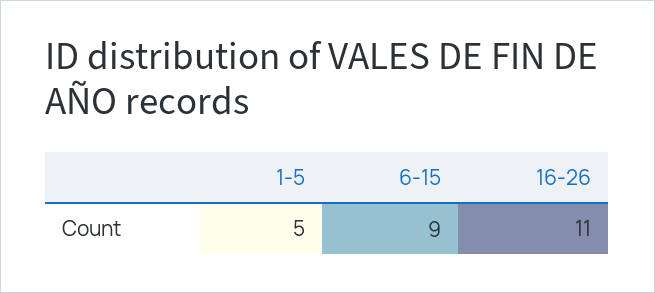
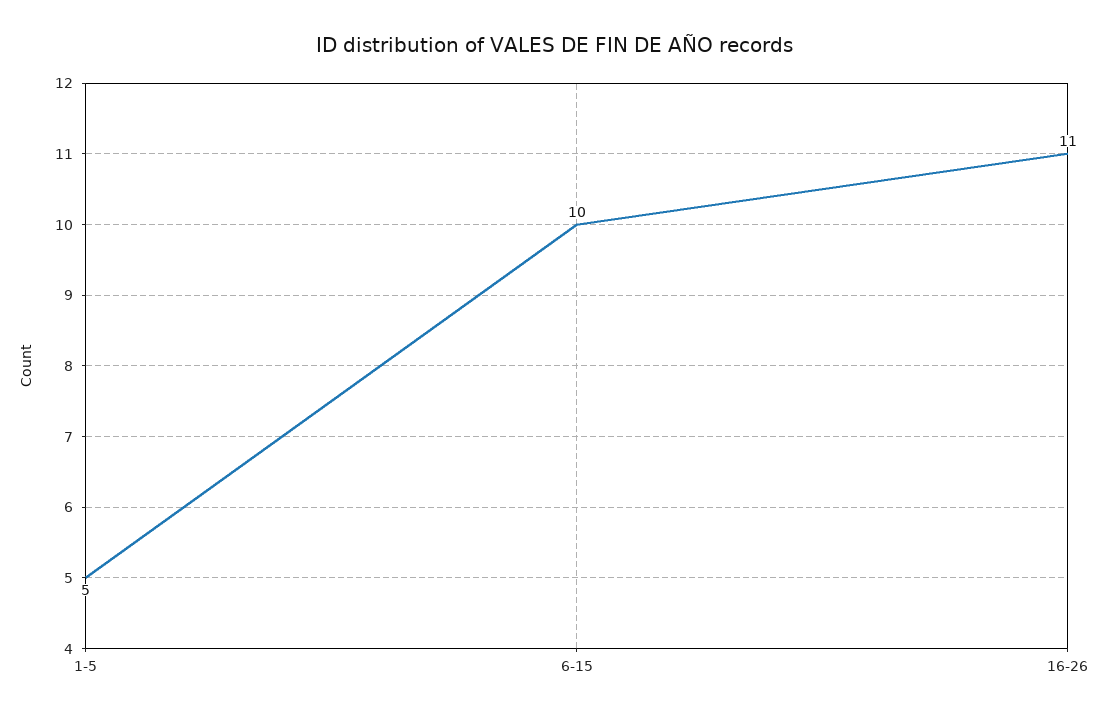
6-15: 9 -> 10

